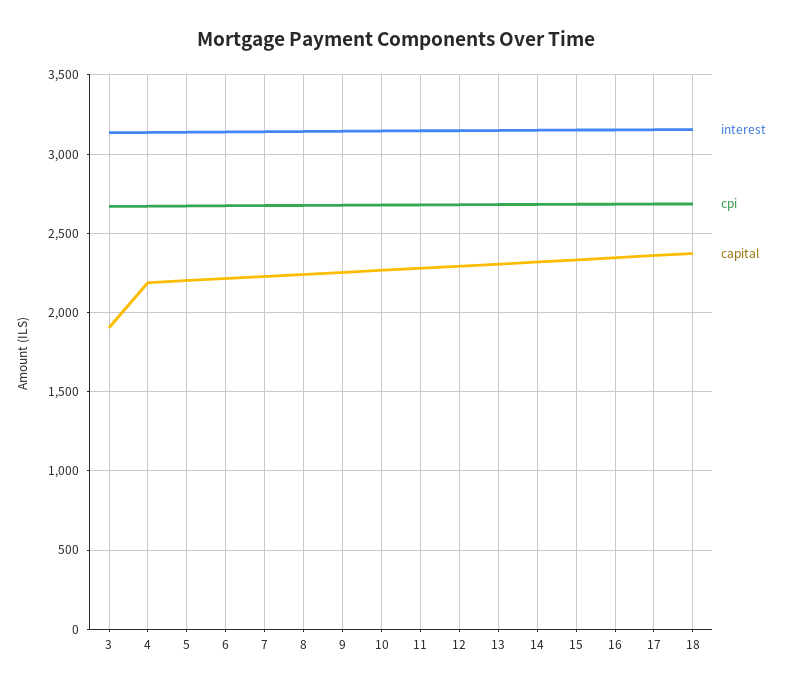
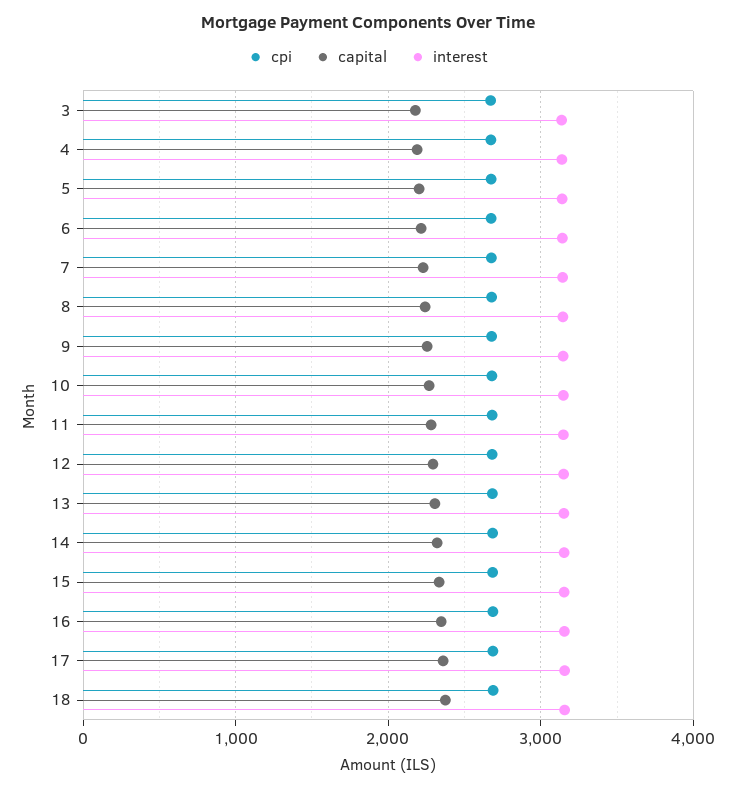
capital, 3: 1900 -> 2200

